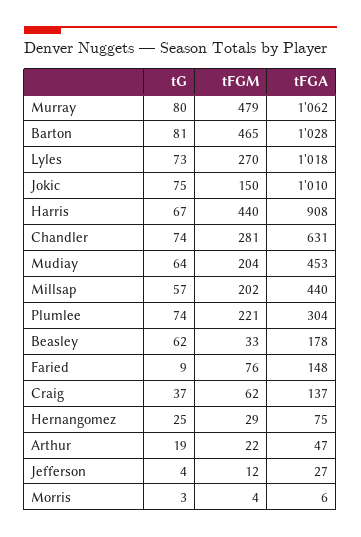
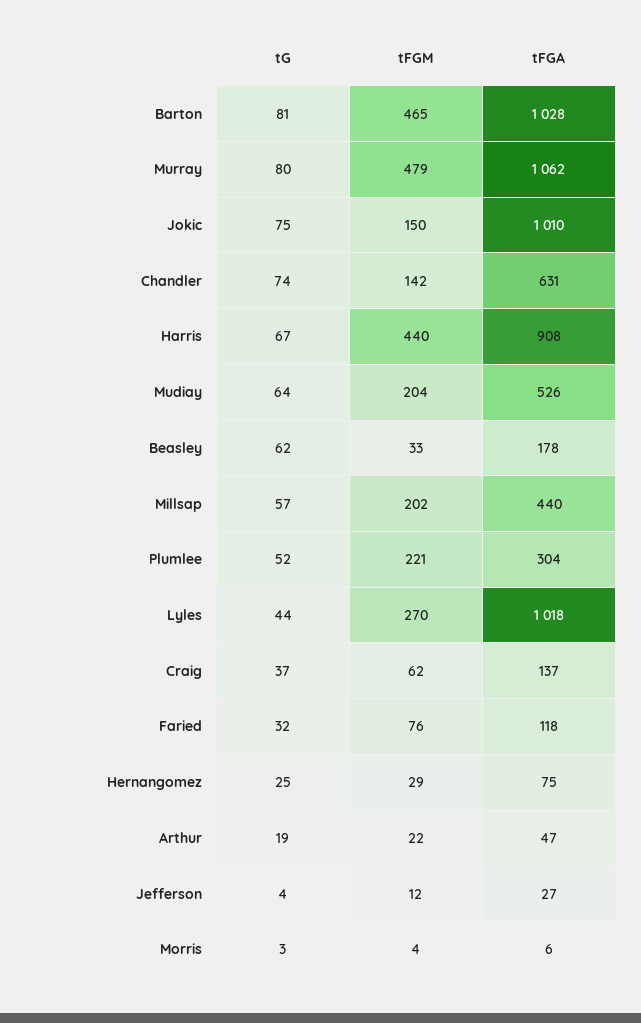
tG, Lyles: 73 -> 44
tFGM, Chandler: 281 -> 142
tFGA, Mudiay: 453 -> 526
tG, Plumlee: 74 -> 52
tG, Faried: 9 -> 32
tFGA, Faried: 148 -> 118

